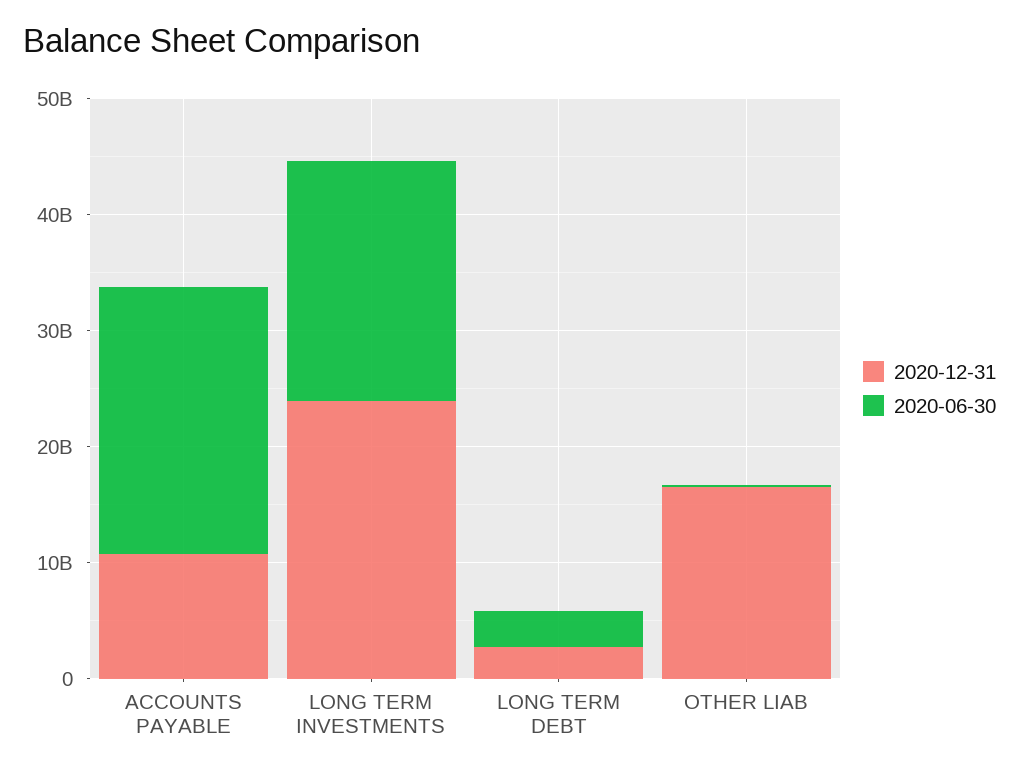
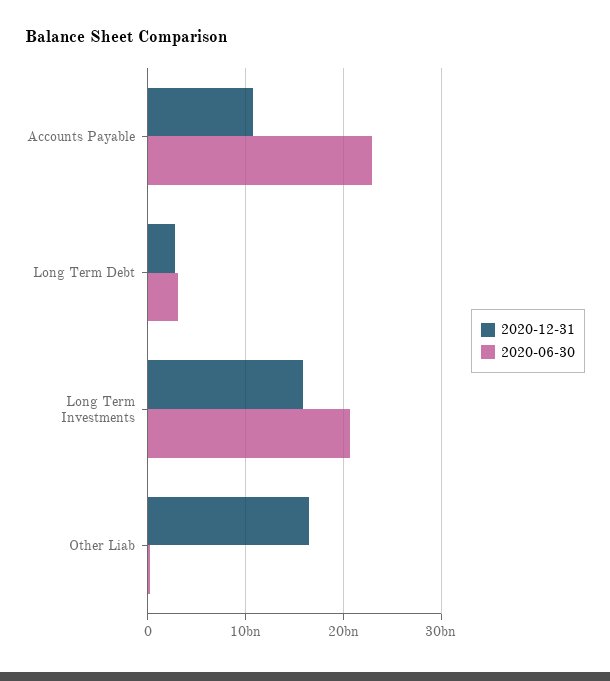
2020-12-31, LONG TERM INVESTMENTS: 24000000000 -> 16000000000

